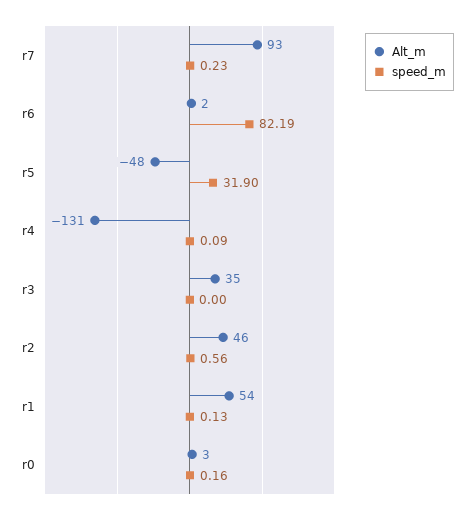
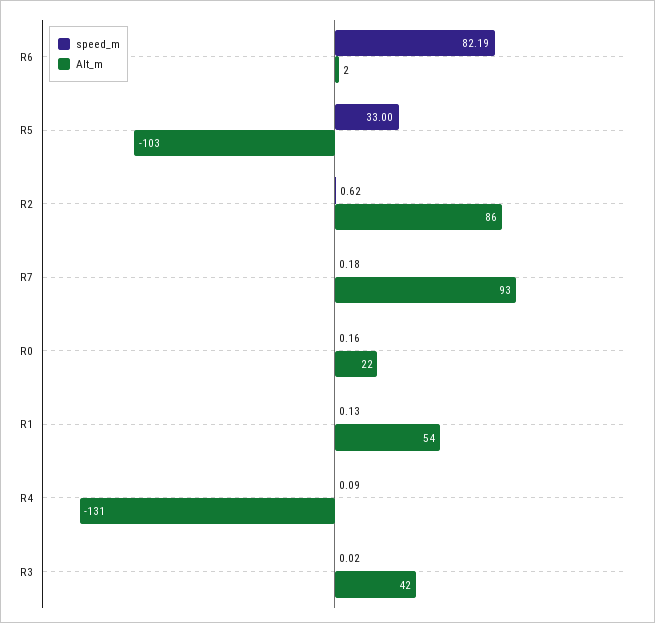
speed_m, r7: 0.23 -> 0.18
Alt_m, r5: -48 -> -103
speed_m, r5: 31.9 -> 33
Alt_m, r3: 35 -> 42
speed_m, r3: 0 -> 0.02
Alt_m, r2: 46 -> 86
speed_m, r2: 0.56 -> 0.62
Alt_m, r0: 3 -> 22

